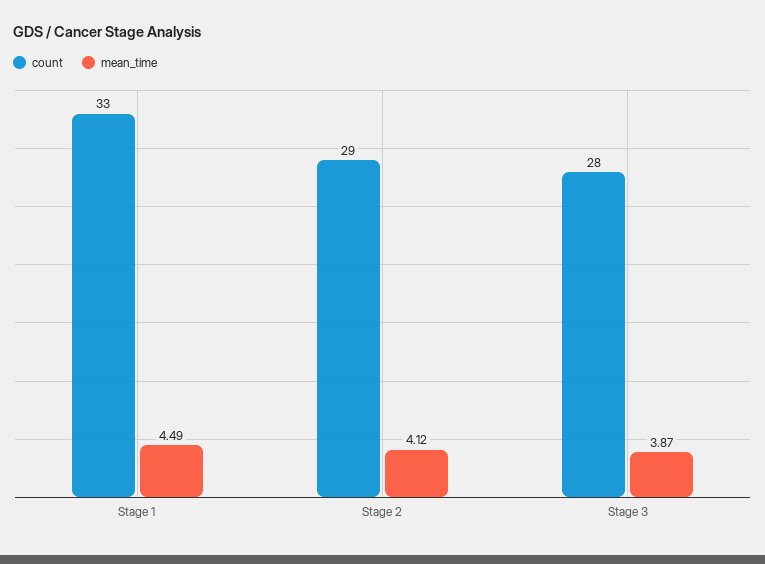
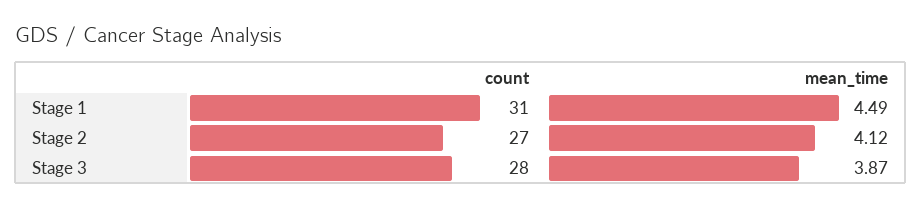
count, Stage 1: 33 -> 31
count, Stage 2: 29 -> 27

